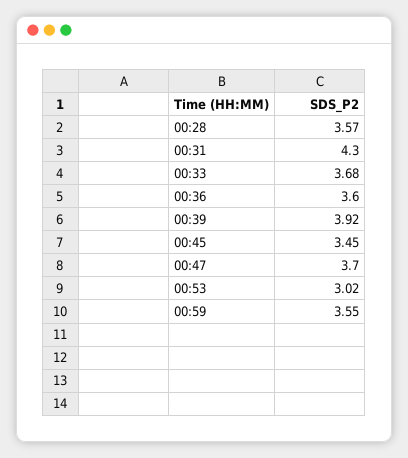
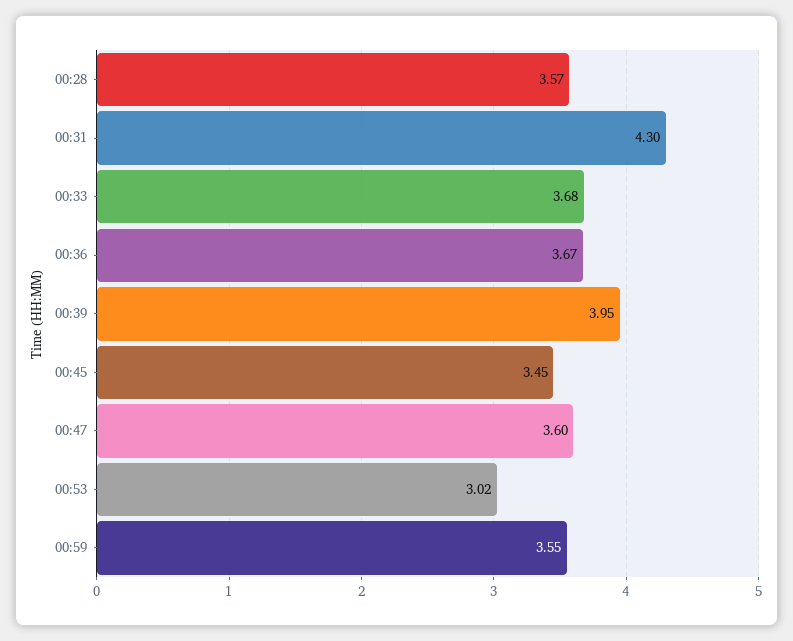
00:36: 3.6 -> 3.67
00:39: 3.92 -> 3.95
00:47: 3.7 -> 3.6

